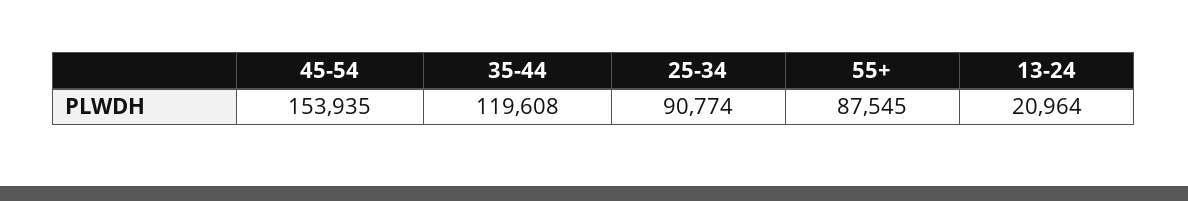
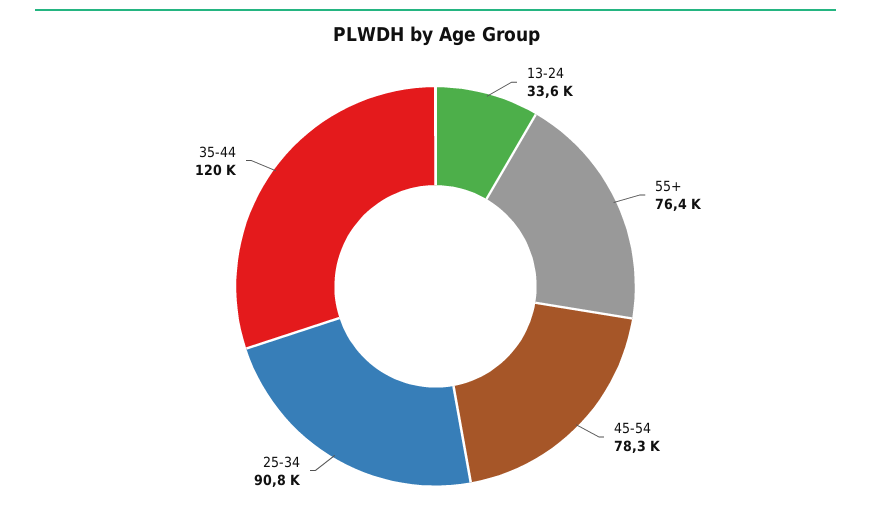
45-54: 153935 -> 78300
55+: 87545 -> 76400
13-24: 20964 -> 33600

